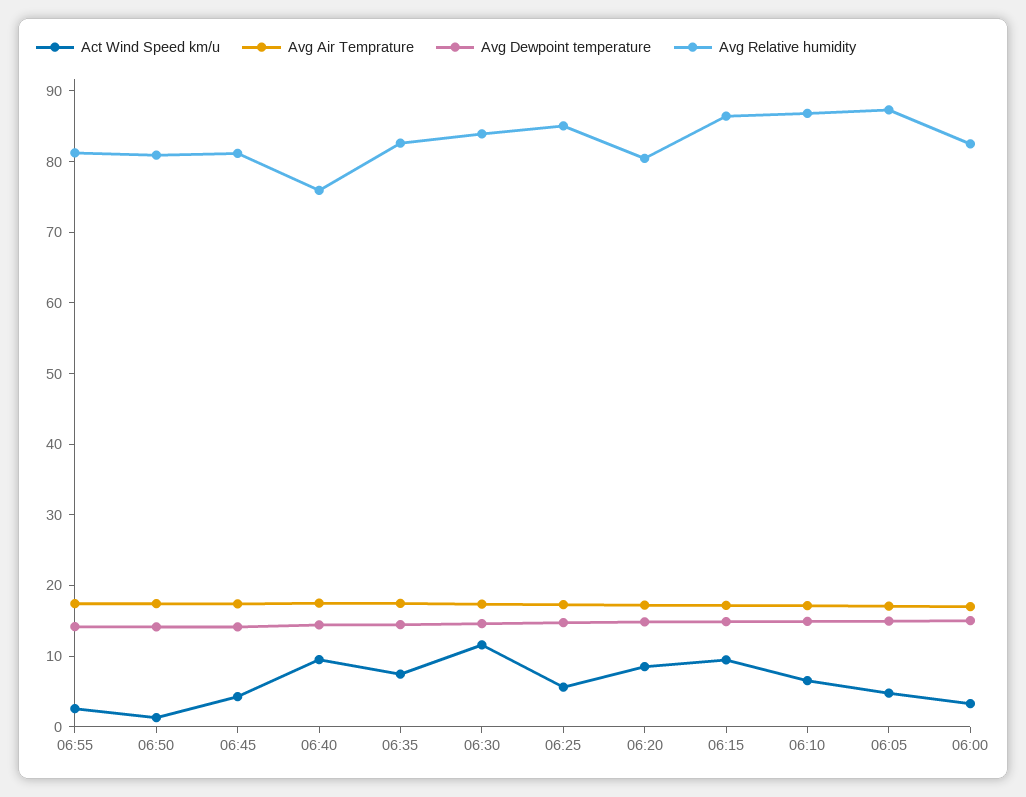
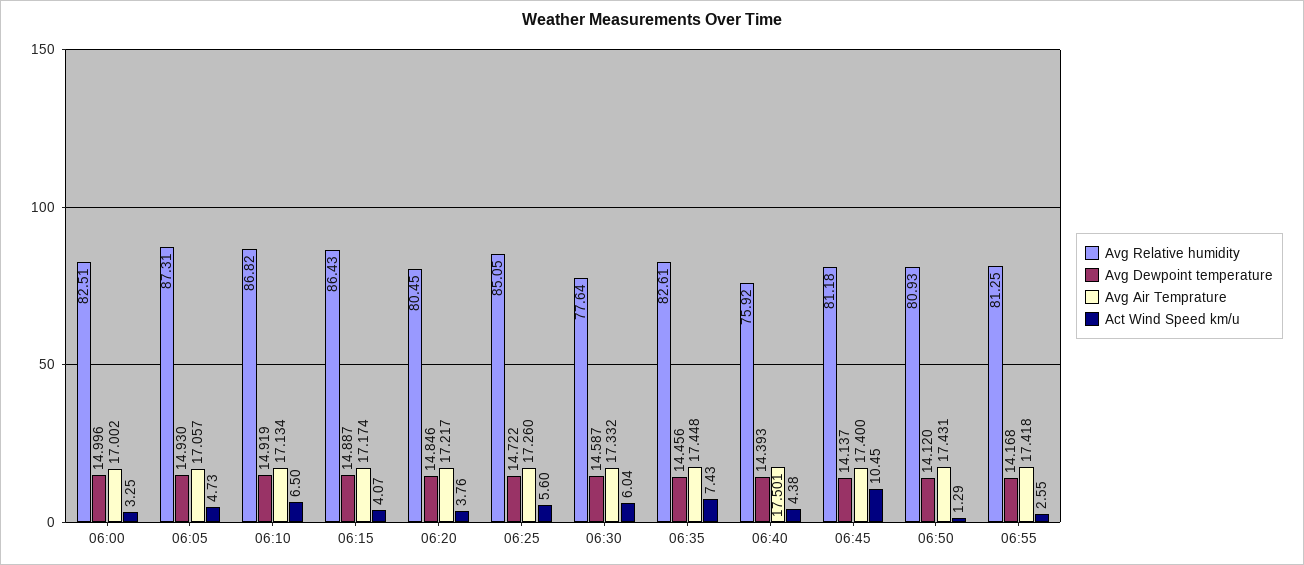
Act Wind Speed km/u, 06:45: 4 -> 10.45
Act Wind Speed km/u, 06:40: 10 -> 4.38
Act Wind Speed km/u, 06:30: 12 -> 6.04
Avg Relative humidity, 06:30: 84 -> 77.64
Act Wind Speed km/u, 06:20: 8 -> 3.76
Act Wind Speed km/u, 06:15: 10 -> 4.07

